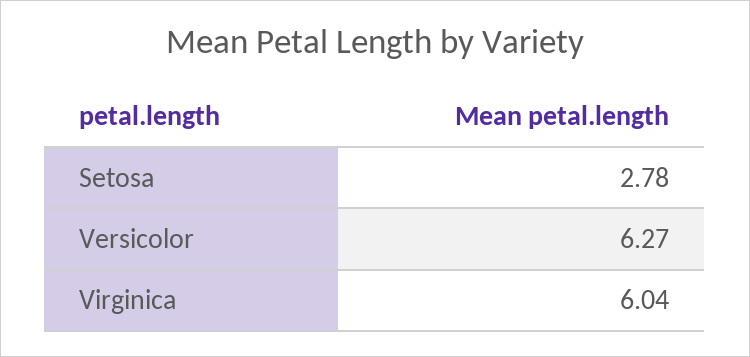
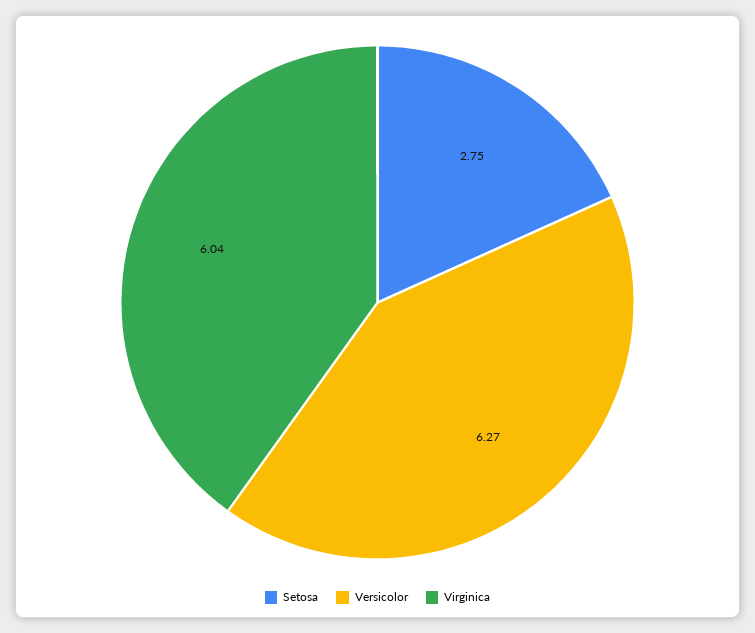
Setosa: 2.78 -> 2.75

